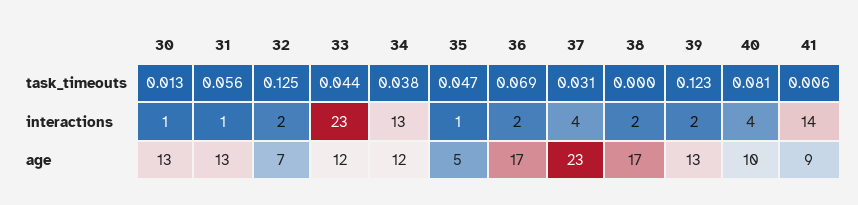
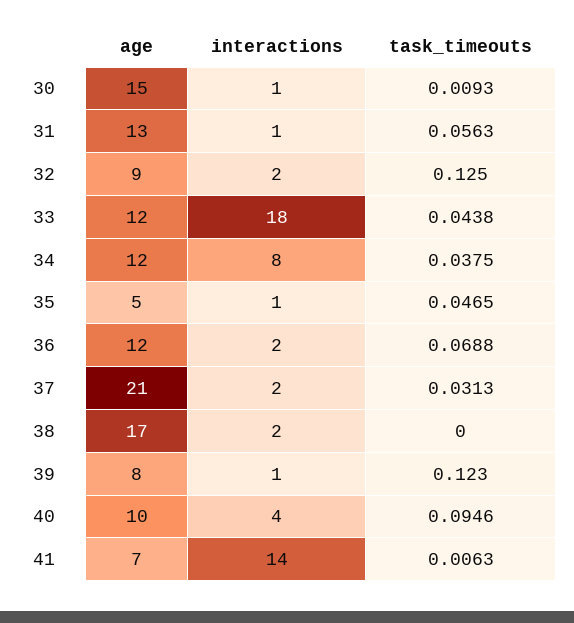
30, task_timeouts: 0.013 -> 0.0093
40, task_timeouts: 0.081 -> 0.0946
33, interactions: 23 -> 18
34, interactions: 13 -> 8
37, interactions: 4 -> 2
39, interactions: 2 -> 1
30, age: 13 -> 15
32, age: 7 -> 9
36, age: 17 -> 12
37, age: 23 -> 21
39, age: 13 -> 8
41, age: 9 -> 7

